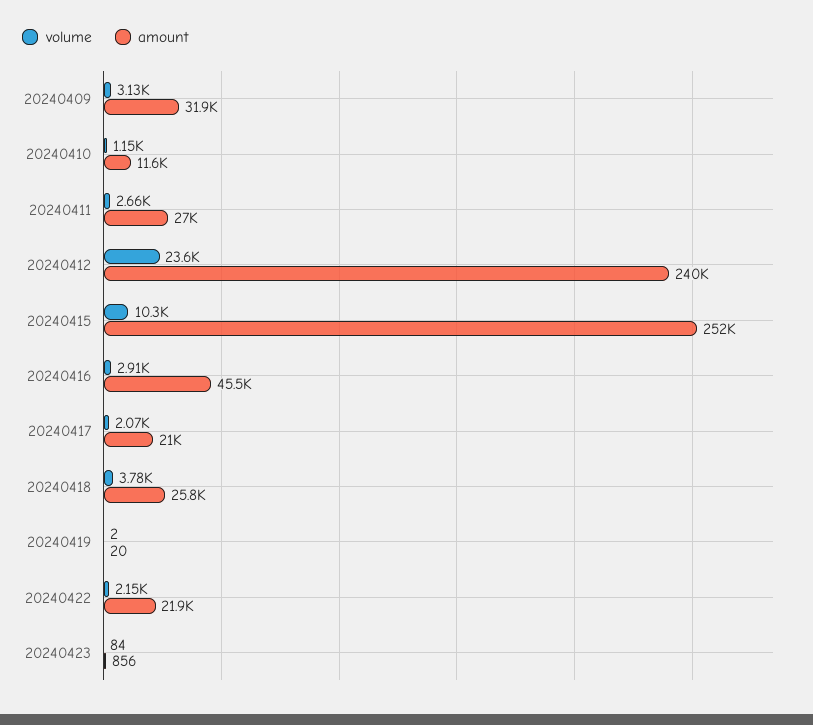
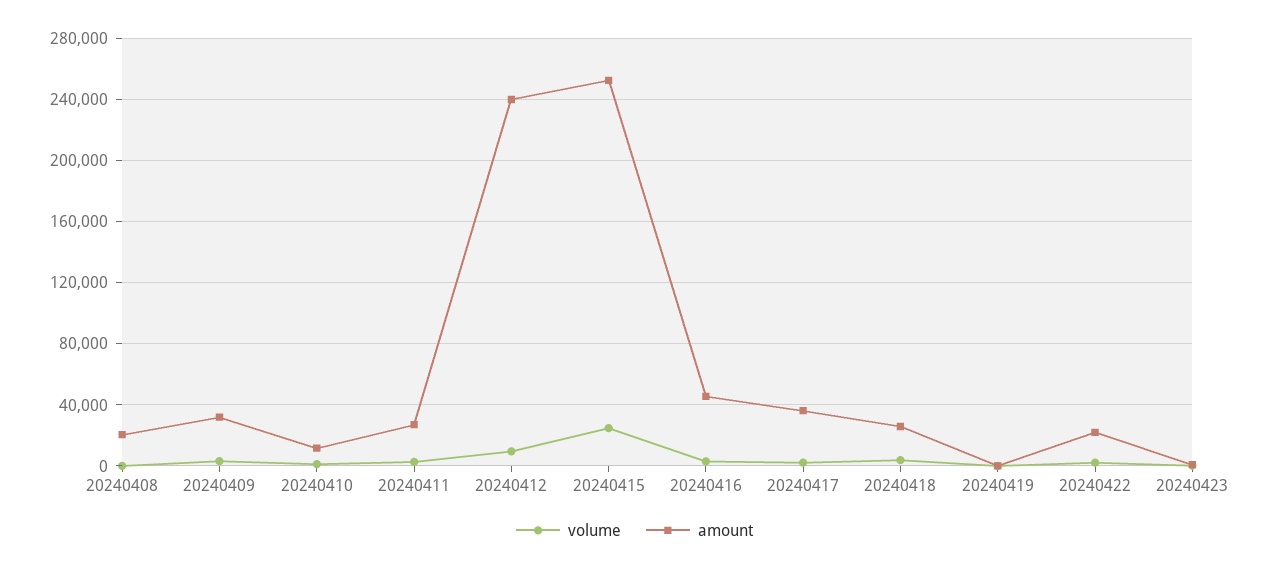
volume, 20240412: 23600 -> 10000
volume, 20240415: 10300 -> 25000
amount, 20240417: 21000 -> 35000
volume, 20240408: none -> 0
amount, 20240408: none -> 20000

